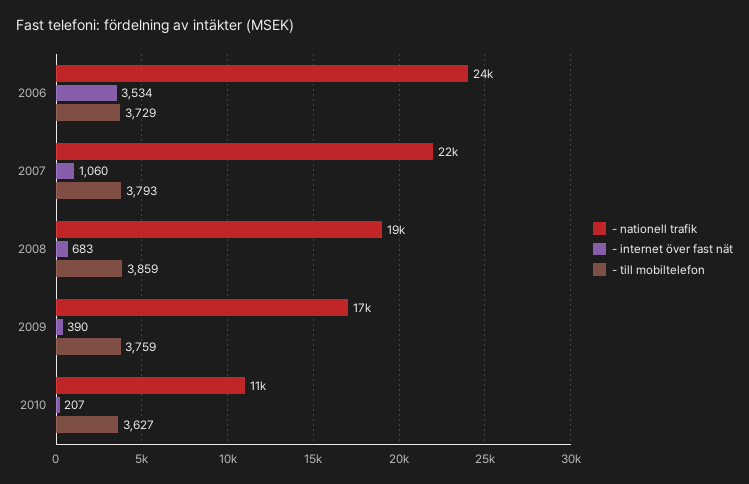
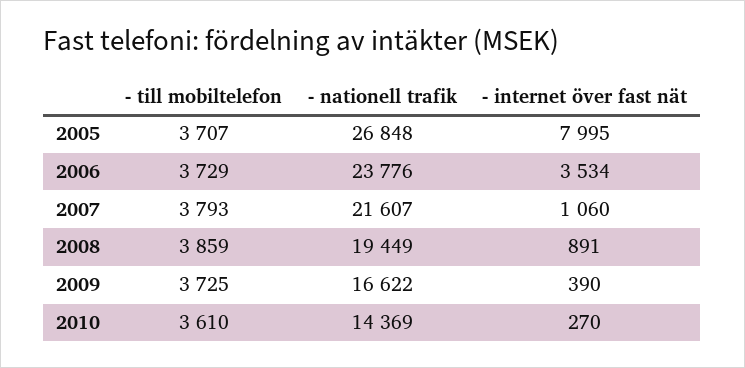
- internet över fast nät, 2008: 683 -> 891
- till mobiltelefon, 2009: 3759 -> 3725
- nationell trafik, 2010: 11000 -> 14369
- internet över fast nät, 2010: 207 -> 270
- till mobiltelefon, 2010: 3627 -> 3610
- till mobiltelefon, 2005: none -> 3707
- nationell trafik, 2005: none -> 26848
- internet över fast nät, 2005: none -> 7995

